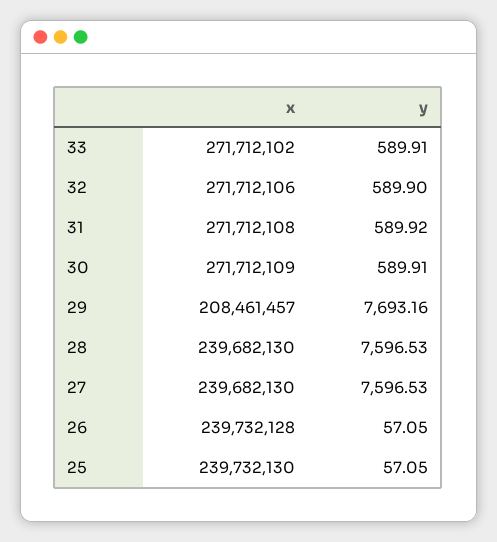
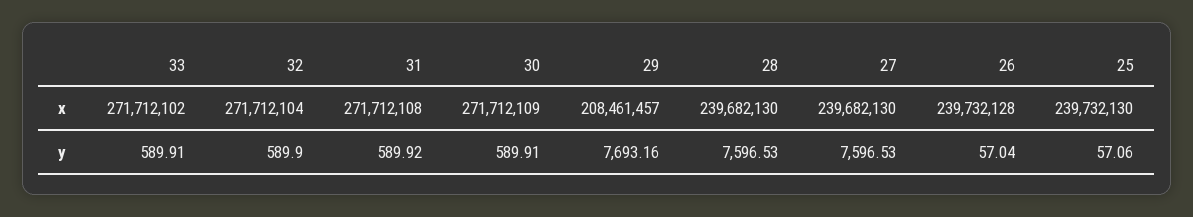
x, 32: 271712106 -> 271712104
y, 26: 57.05 -> 57.04
y, 25: 57.05 -> 57.06

